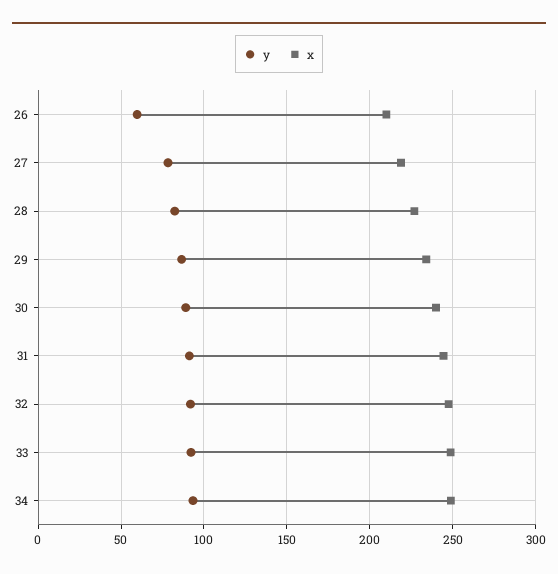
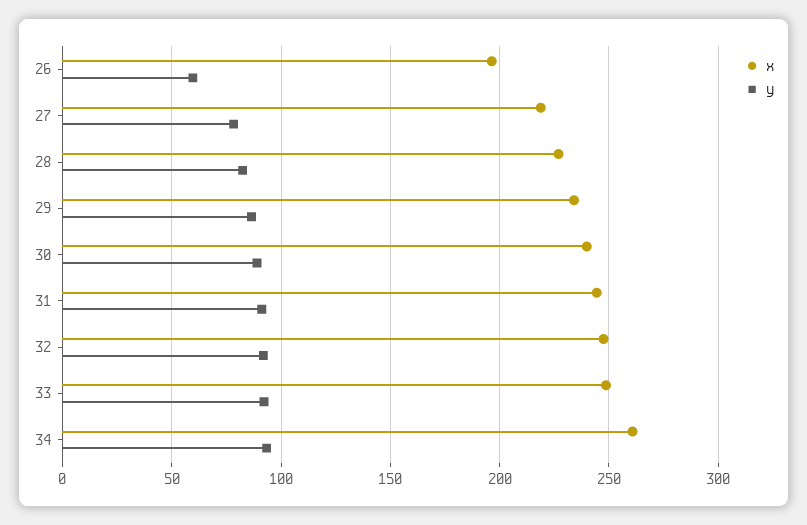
x, 26: 210 -> 195
x, 34: 250 -> 260

